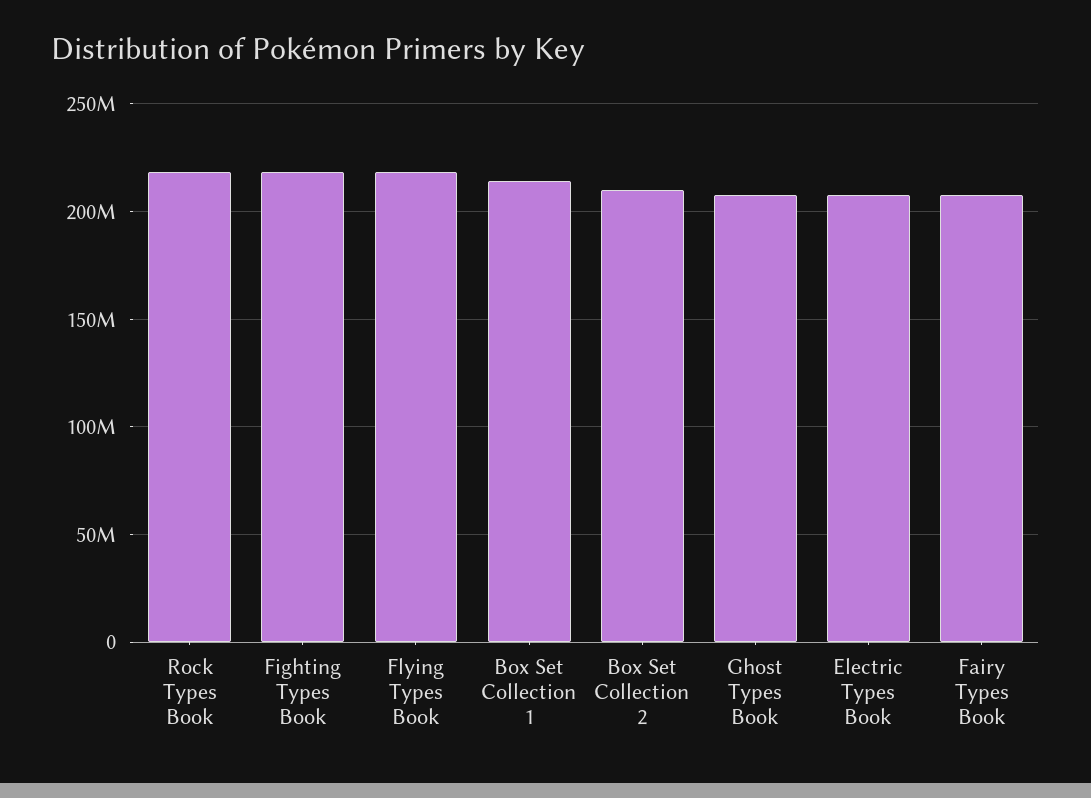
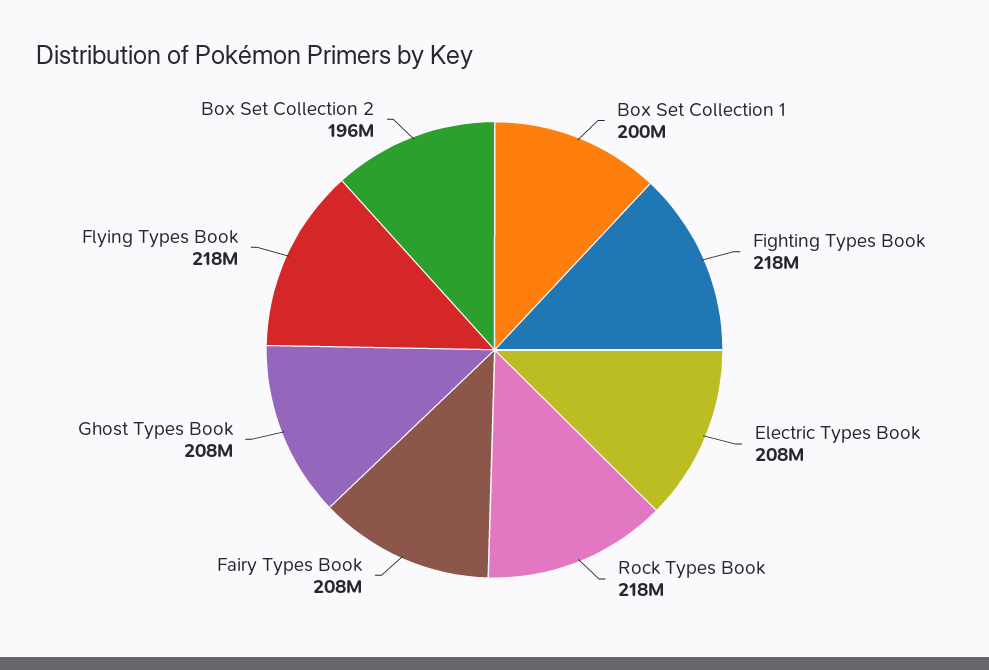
Box Set Collection 1: 215000000 -> 200000000
Box Set Collection 2: 210000000 -> 196000000

